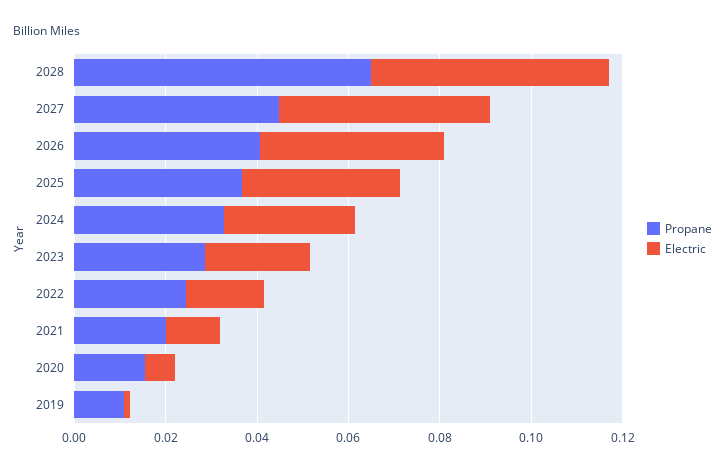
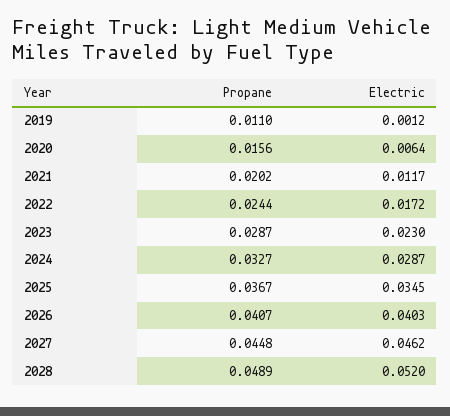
Propane, 2028: 0.065 -> 0.0489

